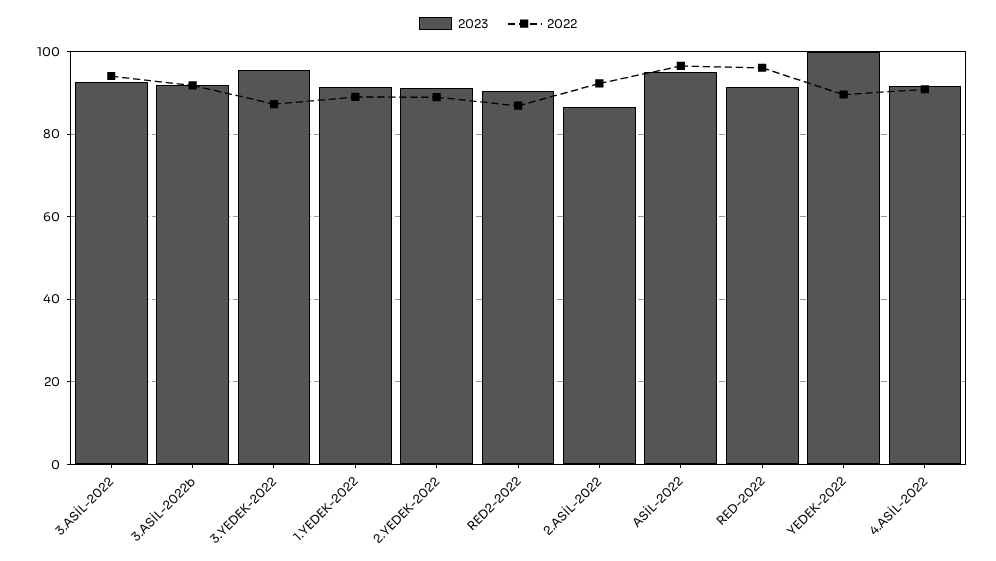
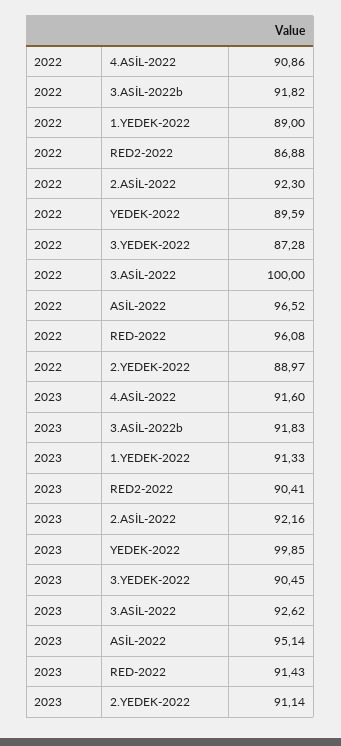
2022, 3.ASİL-2022: 94 -> 100
2023, 3.YEDEK-2022: 96 -> 90.45
2023, 2.ASİL-2022: 86 -> 92.16

